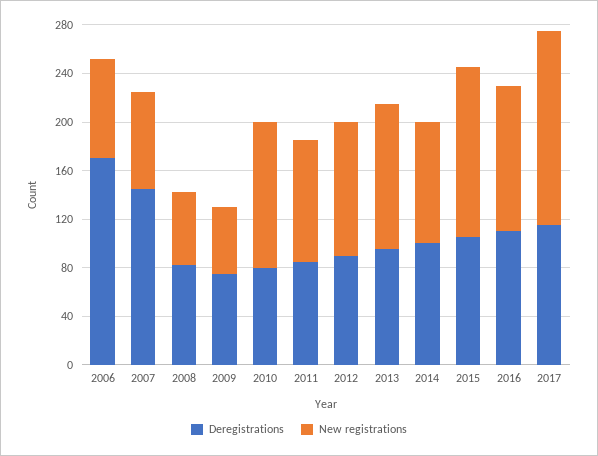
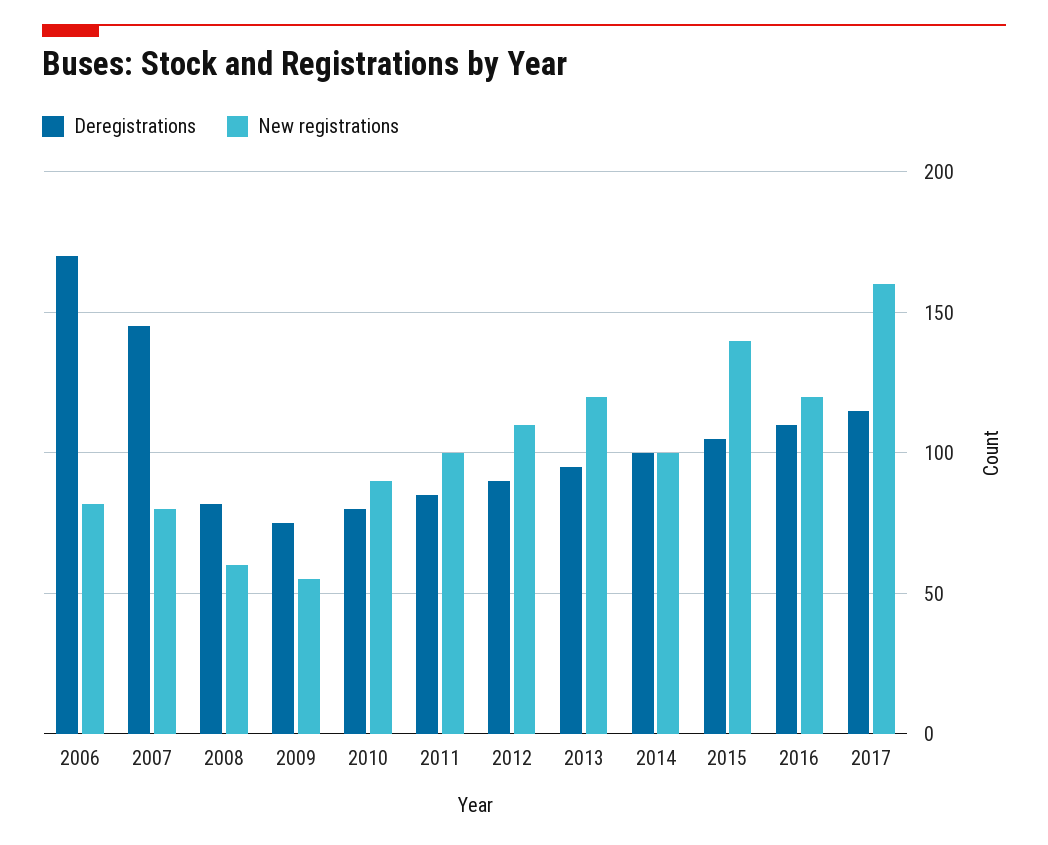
New registrations, 2010: 120 -> 90

